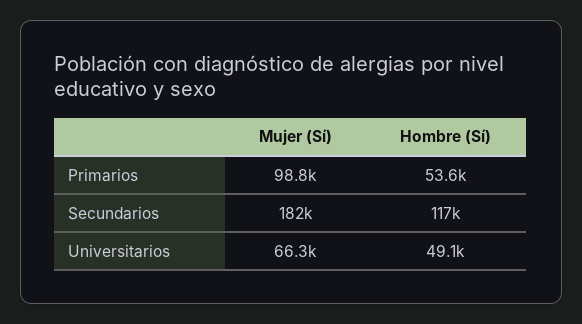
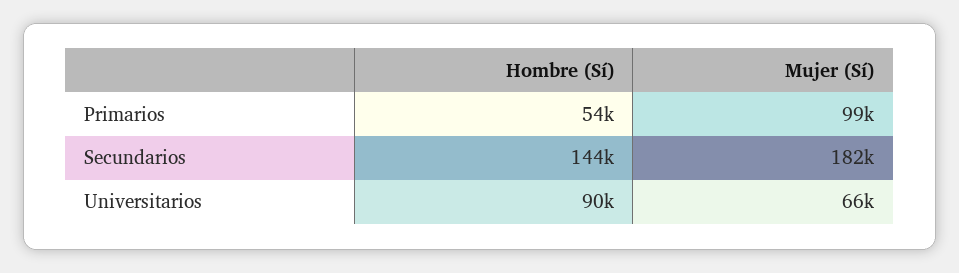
Hombre (Sí), Secundarios: 117000 -> 144000
Hombre (Sí), Universitarios: 49100 -> 90000

